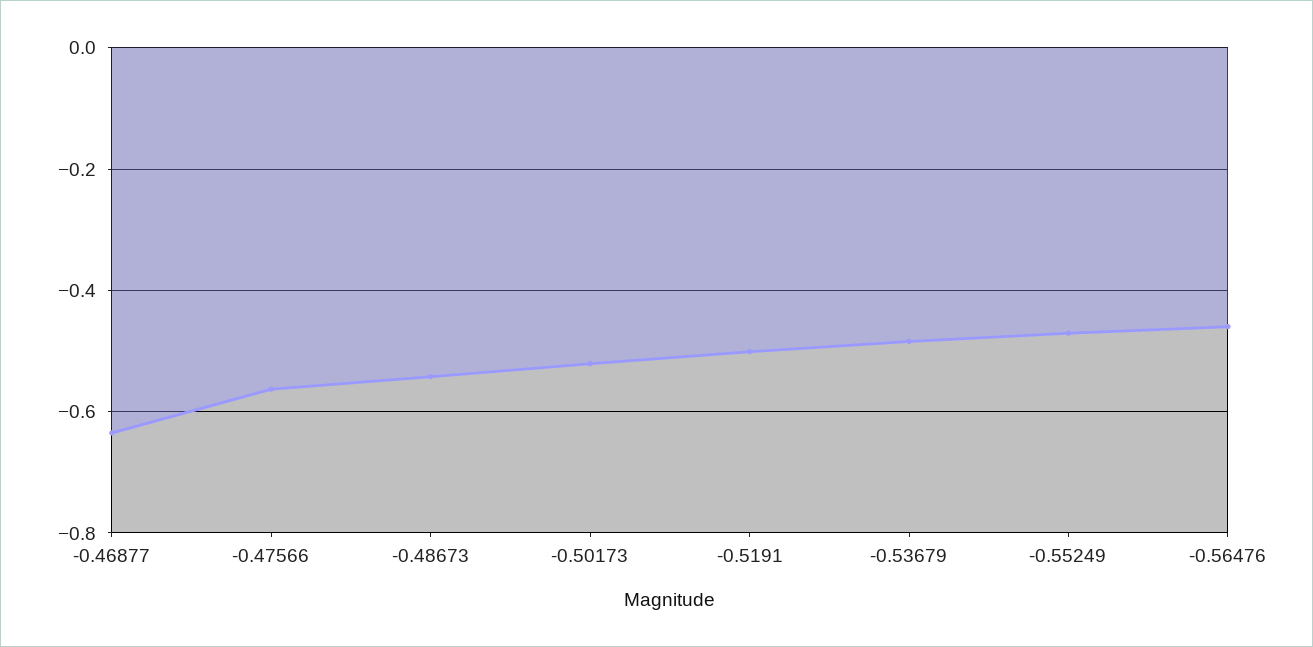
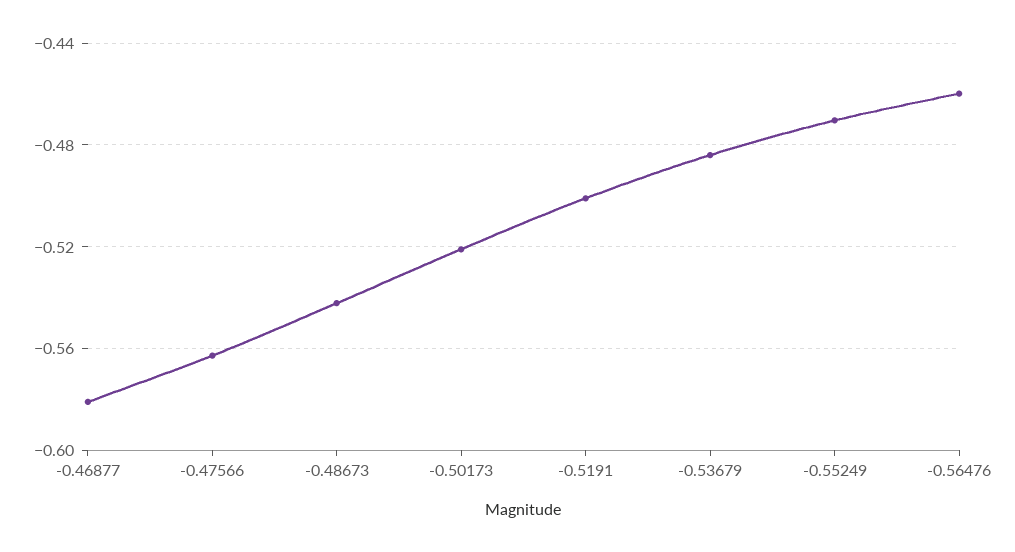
-0.46877: -0.64 -> -0.58

